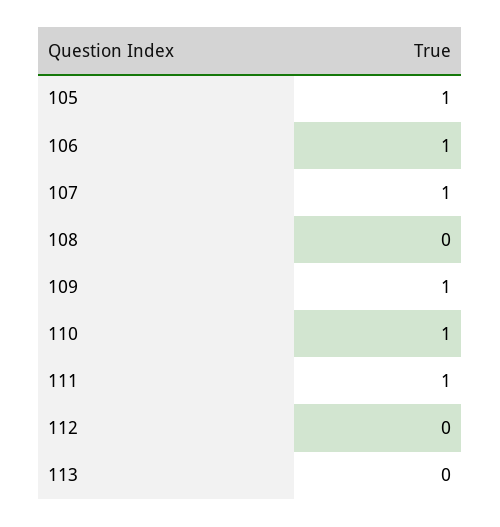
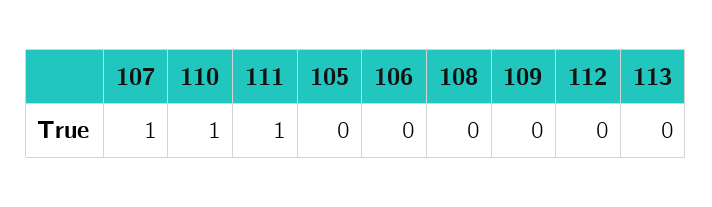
105: 1 -> 0
106: 1 -> 0
109: 1 -> 0

